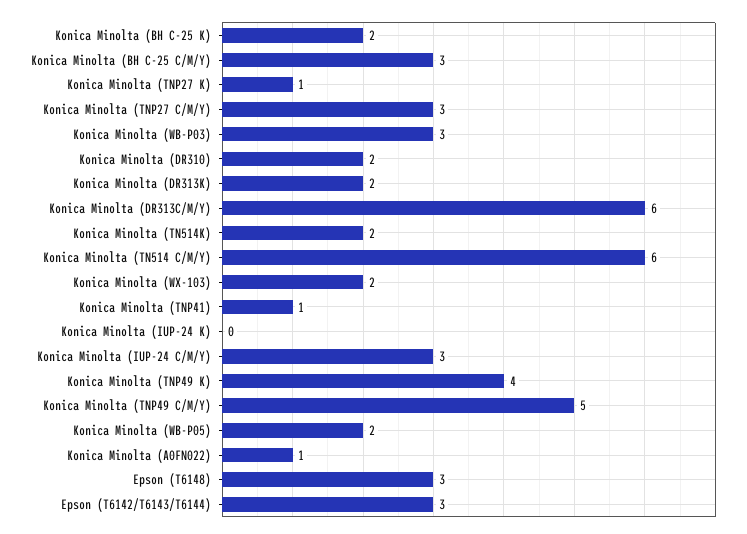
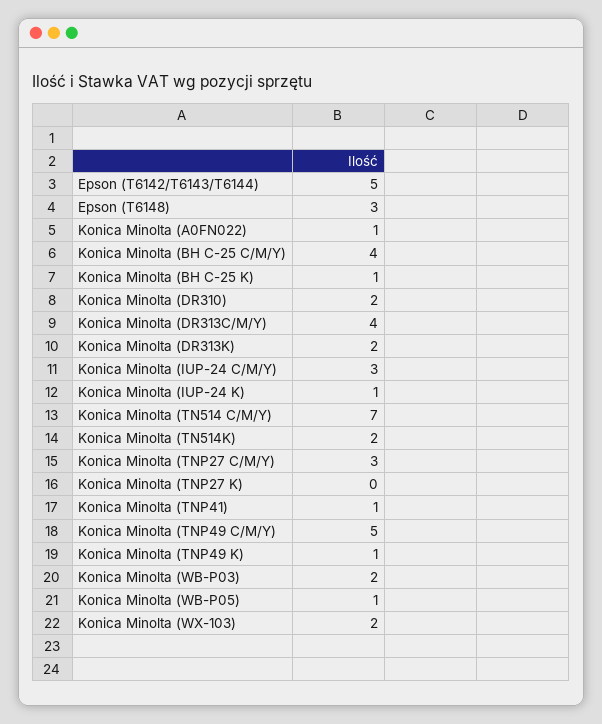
Konica Minolta (BH C-25 K): 2 -> 1
Konica Minolta (BH C-25 C/M/Y): 3 -> 4
Konica Minolta (TNP27 K): 1 -> 0
Konica Minolta (WB-P03): 3 -> 2
Konica Minolta (DR313C/M/Y): 6 -> 4
Konica Minolta (TN514 C/M/Y): 6 -> 7
Konica Minolta (IUP-24 K): 0 -> 1
Konica Minolta (TNP49 K): 4 -> 1
Konica Minolta (WB-P05): 2 -> 1
Epson (T6142/T6143/T6144): 3 -> 5

